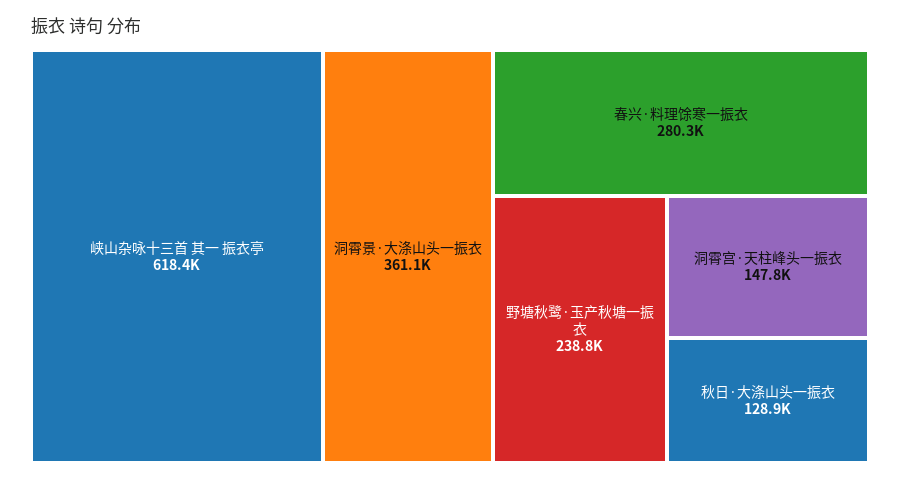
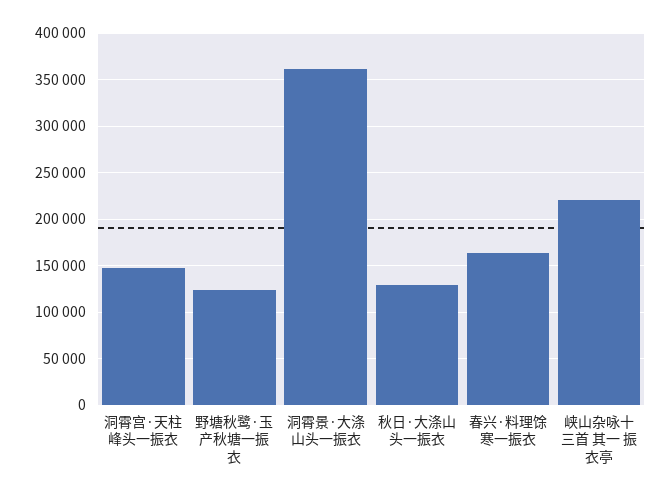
峡山杂咏十三首 其一 振衣亭: 618400 -> 220000
春兴·料理馀寒一振衣: 280300 -> 160000
野塘秋鹭·玉产秋塘一振衣: 238800 -> 120000

